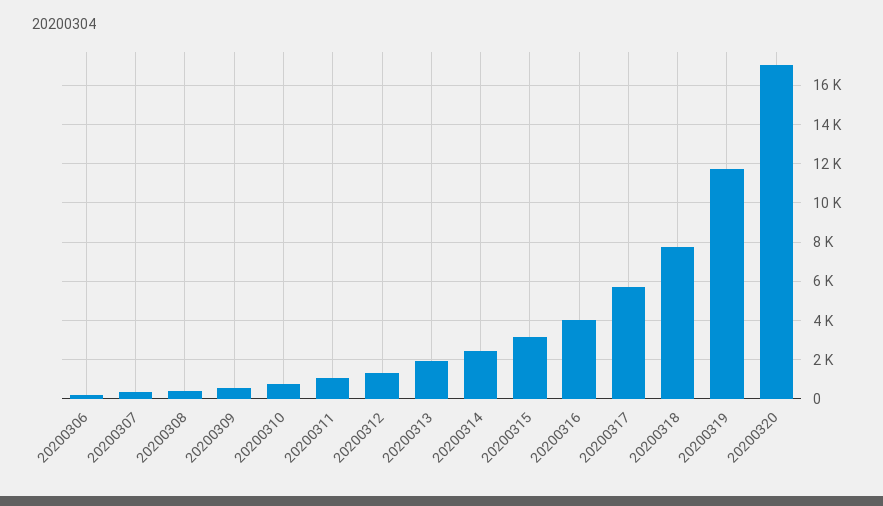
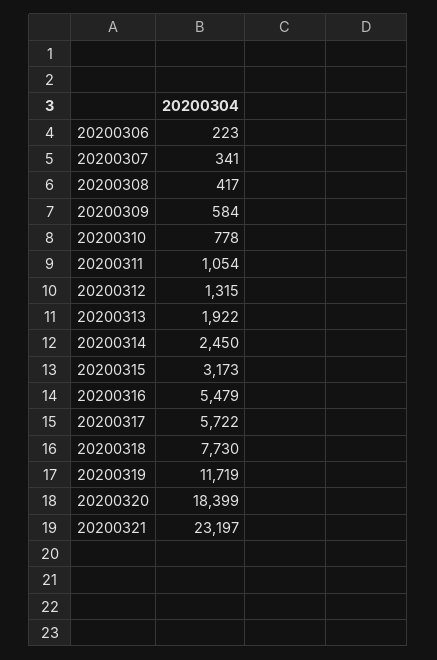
20200316: 4000 -> 5479
20200320: 17000 -> 18399
20200321: none -> 23197

